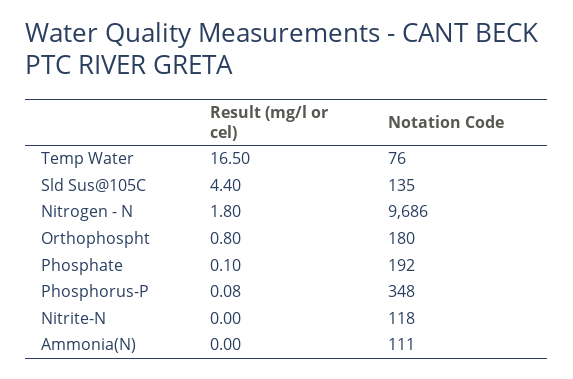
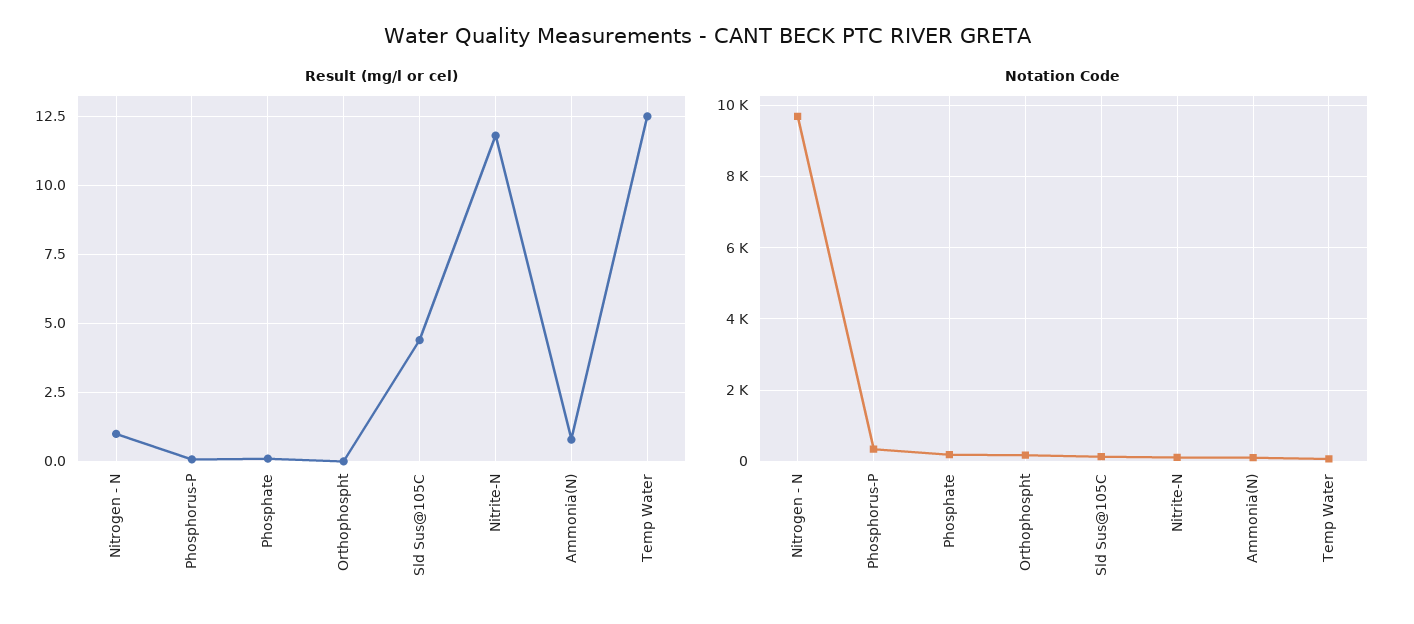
Result (mg/l or cel), Temp Water: 16.5 -> 12.5
Result (mg/l or cel), Nitrogen - N: 1.8 -> 1
Result (mg/l or cel), Orthophospht: 0.8 -> 0
Result (mg/l or cel), Nitrite-N: 0 -> 11.75
Result (mg/l or cel), Ammonia(N): 0 -> 0.75

